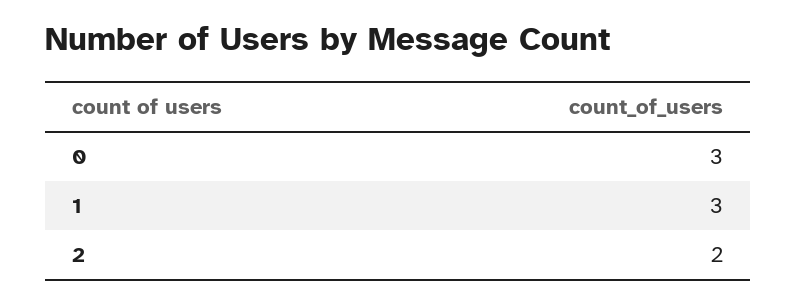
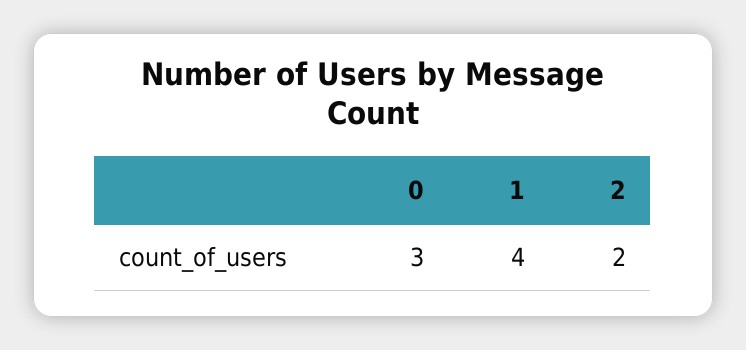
1: 3 -> 4

